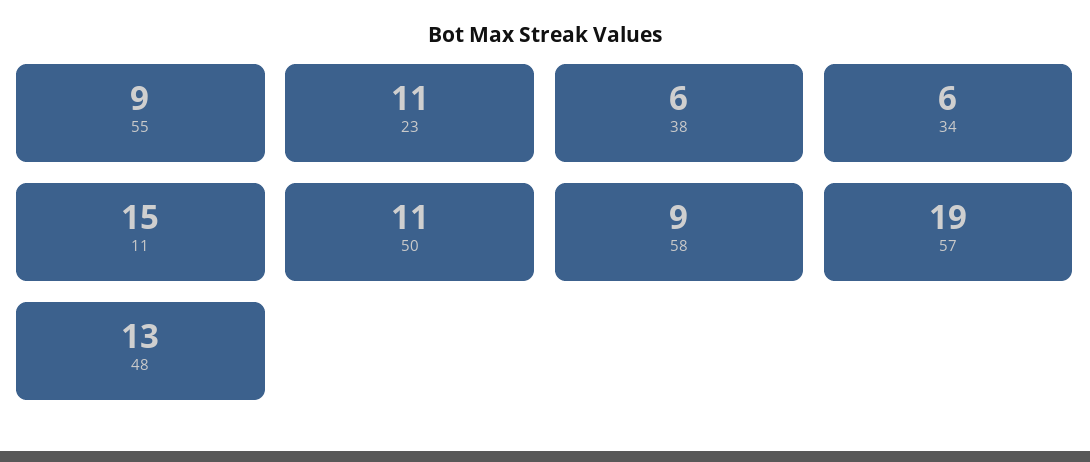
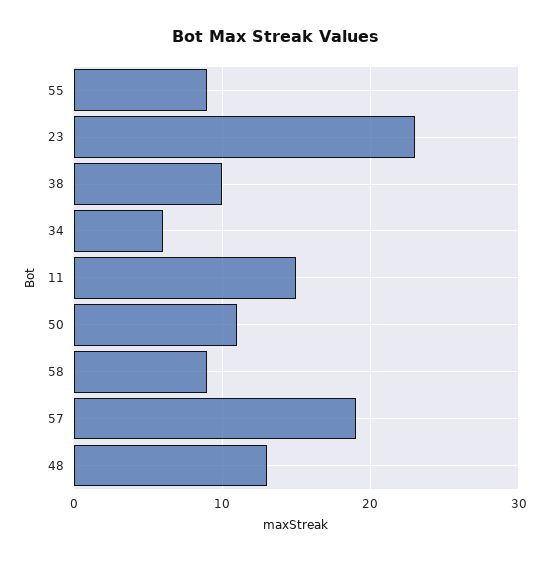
23: 11 -> 23
38: 6 -> 10

